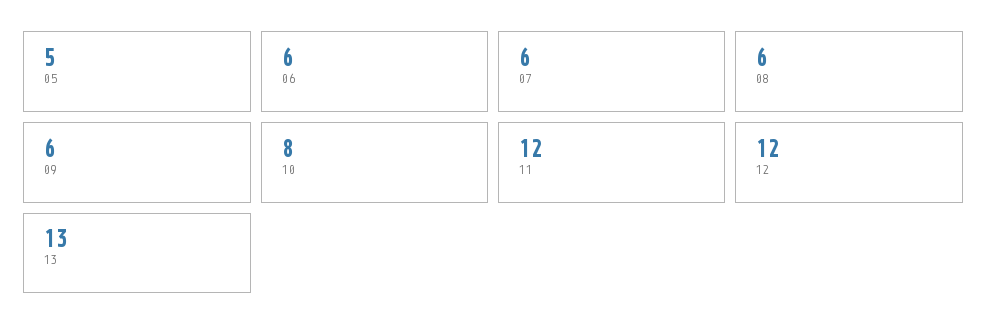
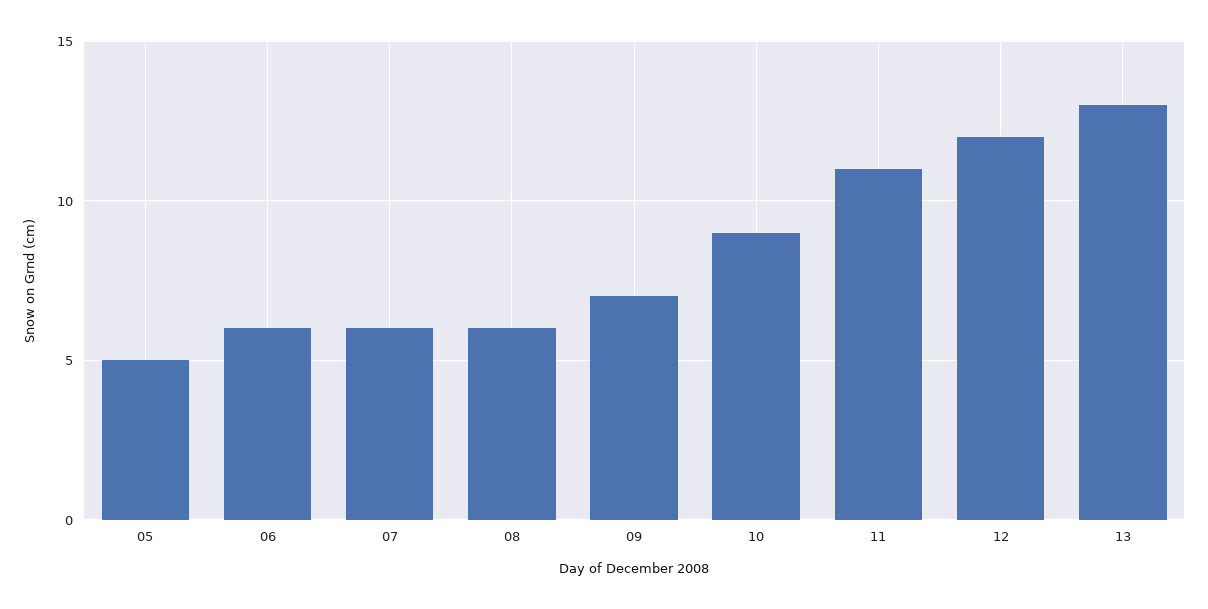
09: 6 -> 7
10: 8 -> 9
11: 12 -> 11

